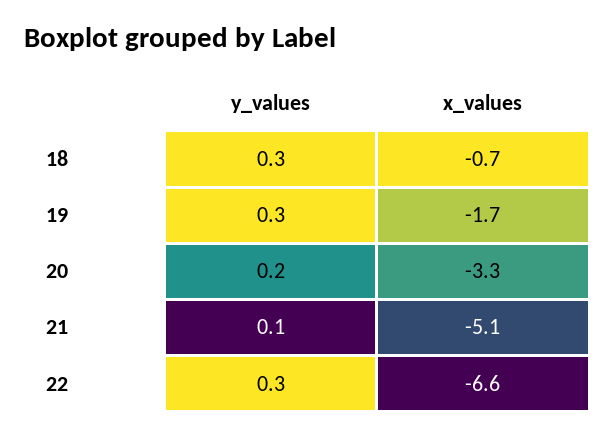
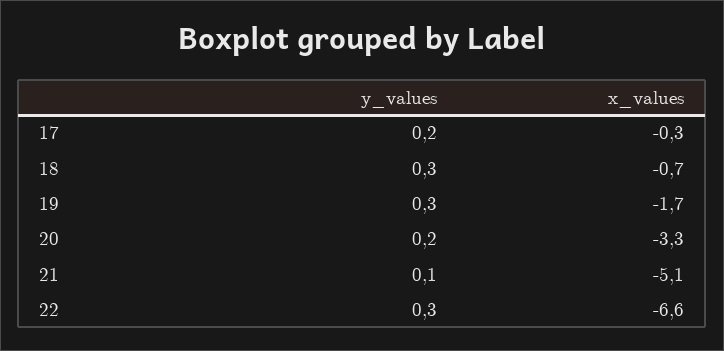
y_values, 17: none -> 0.2
x_values, 17: none -> -0.3

